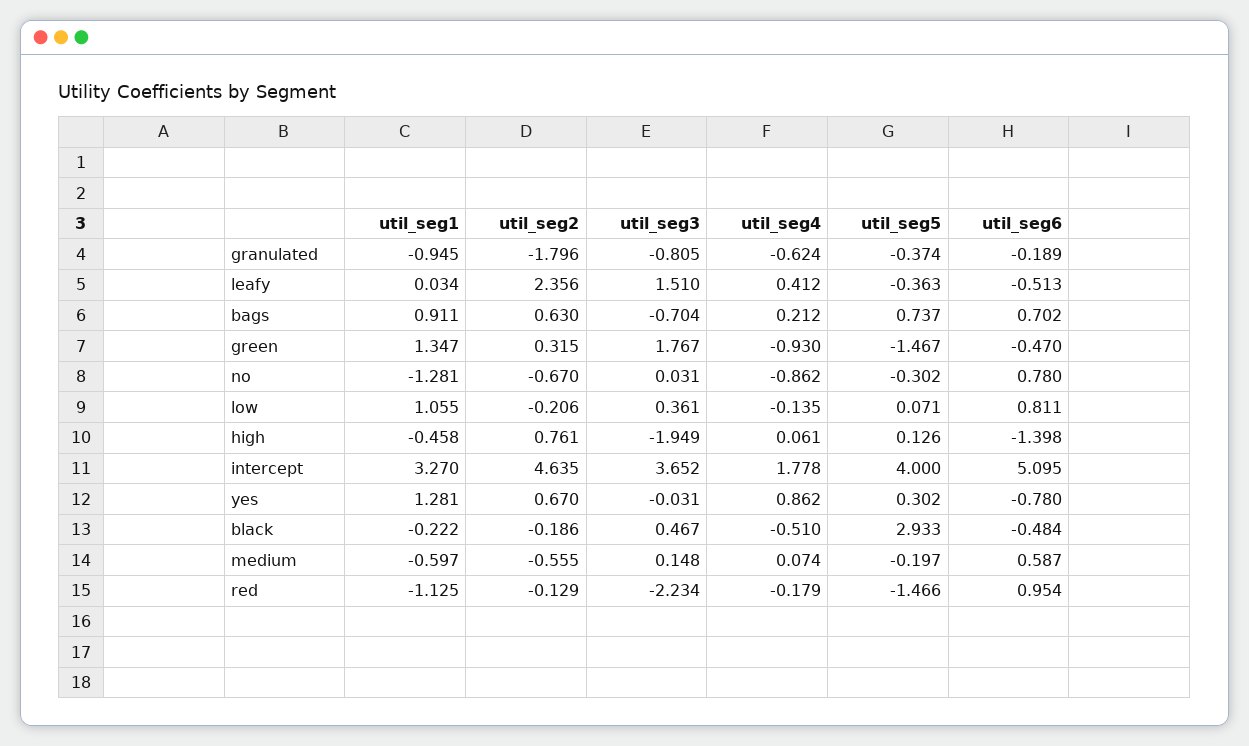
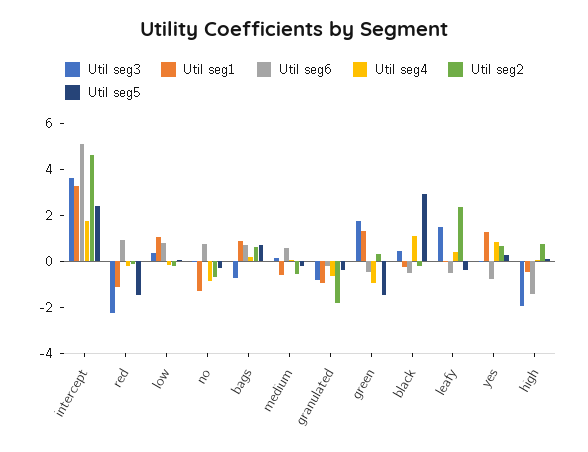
util_seg5, intercept: 4 -> 2.5
util_seg4, black: -0.51 -> 1

